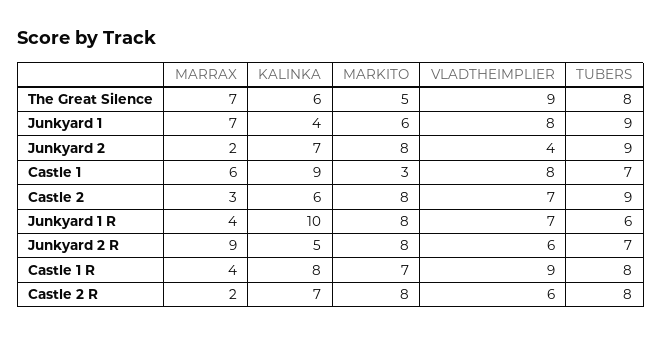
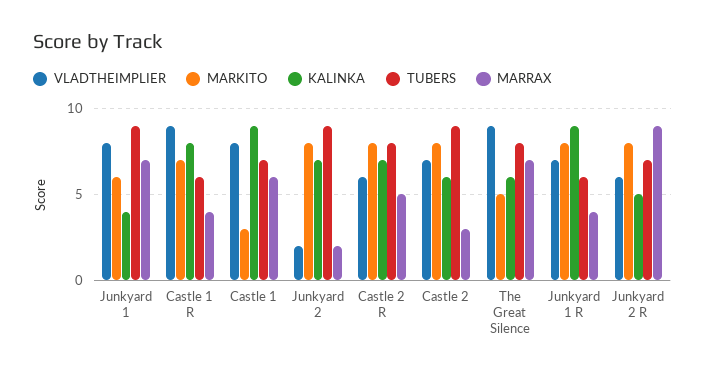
VLADTHEIMPLIER, Junkyard 2: 4 -> 2
KALINKA, Junkyard 1 R: 10 -> 9
TUBERS, Castle 1 R: 8 -> 6
MARRAX, Castle 2 R: 2 -> 5

